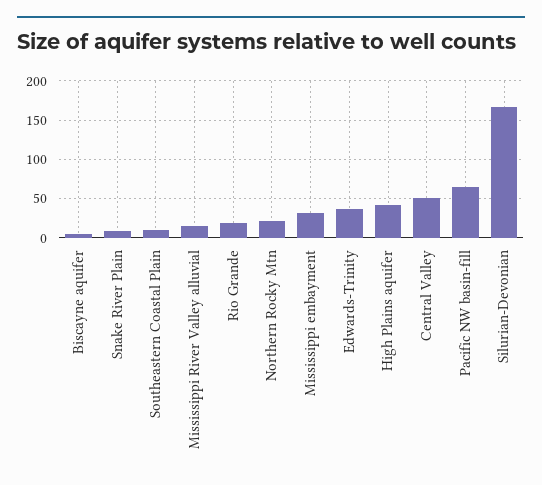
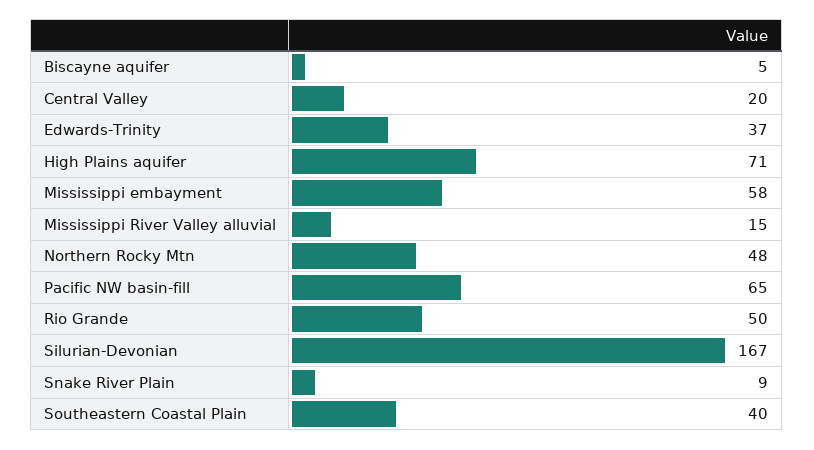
Southeastern Coastal Plain: 10 -> 40
Rio Grande: 20 -> 50
Northern Rocky Mtn: 20 -> 48
Mississippi embayment: 30 -> 58
High Plains aquifer: 40 -> 71
Central Valley: 50 -> 20

